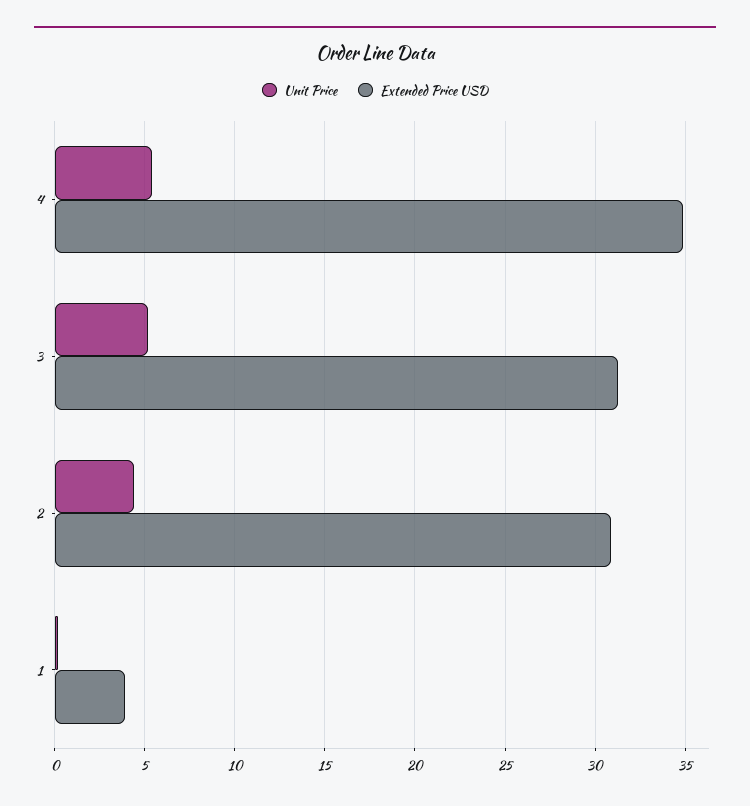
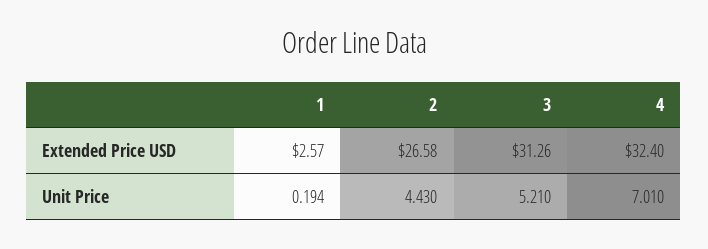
Unit Price, 4: 5.5 -> 7.01
Extended Price USD, 4: 35 -> 32.4
Extended Price USD, 2: 31 -> 26.58
Extended Price USD, 1: 4 -> 2.57

